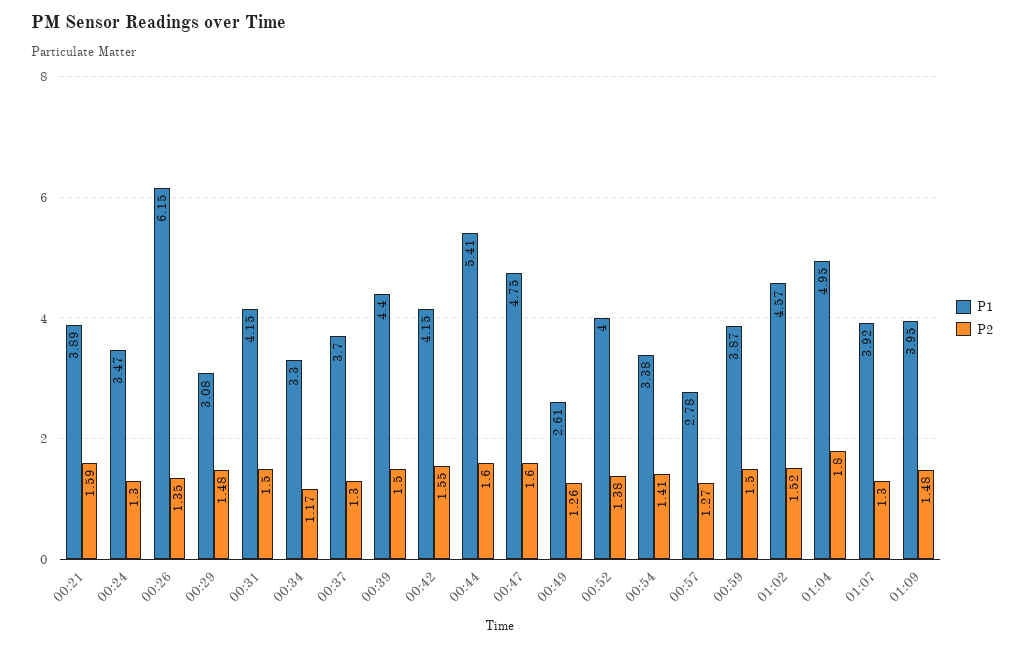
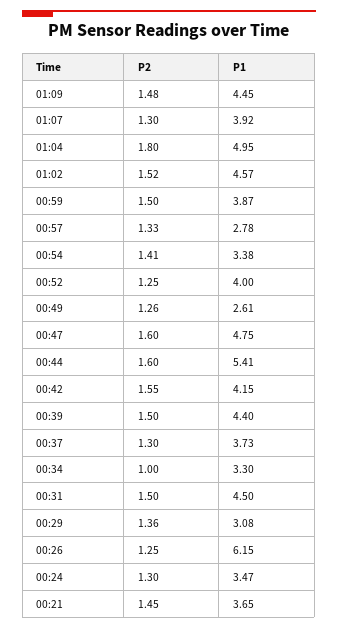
P1, 00:21: 3.89 -> 3.65
P2, 00:21: 1.59 -> 1.45
P2, 00:26: 1.35 -> 1.25
P2, 00:29: 1.48 -> 1.36
P1, 00:31: 4.15 -> 4.5
P2, 00:34: 1.17 -> 1
P1, 00:37: 3.7 -> 3.73
P2, 00:52: 1.38 -> 1.25
P2, 00:57: 1.27 -> 1.33
P1, 01:09: 3.95 -> 4.45

